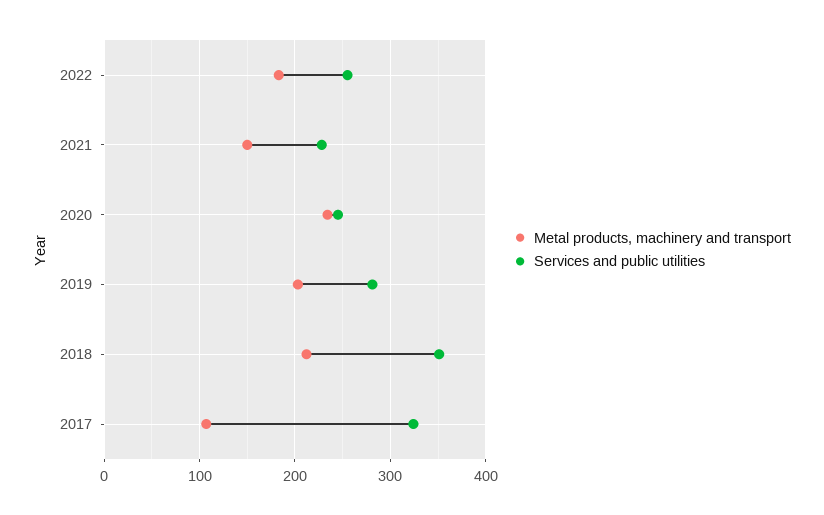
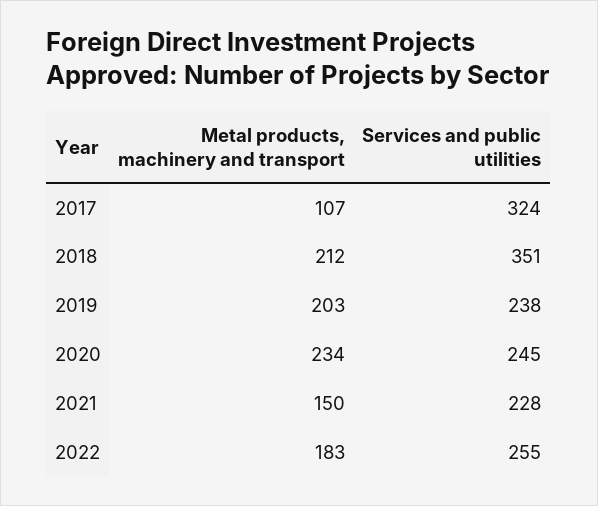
Services and public utilities, 2019: 280 -> 238

